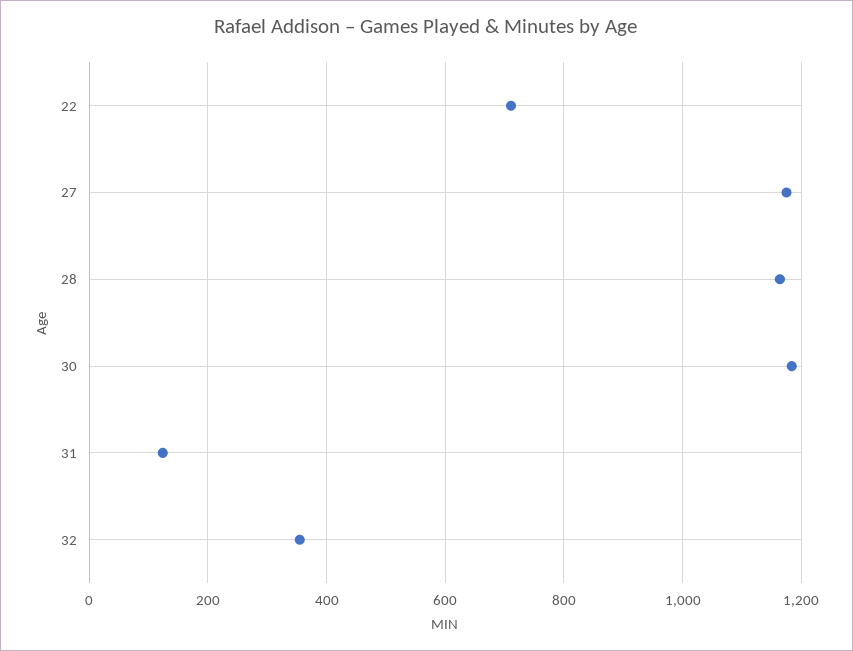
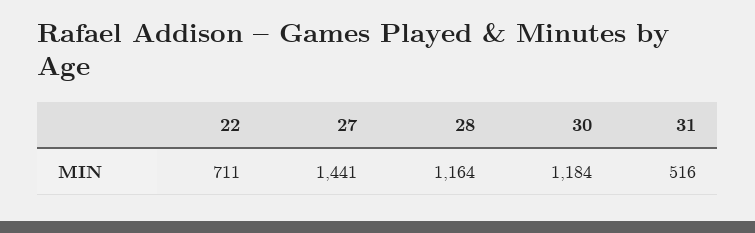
27: 1180 -> 1441
31: 120 -> 516
32: 360 -> none

